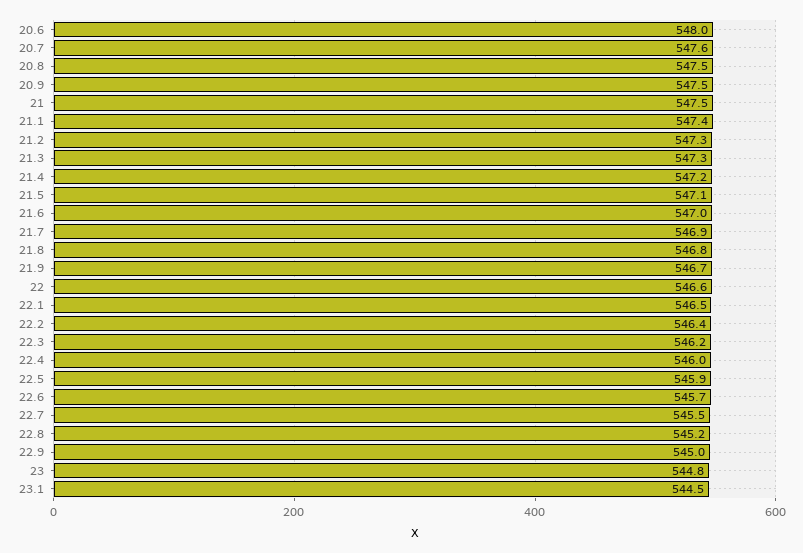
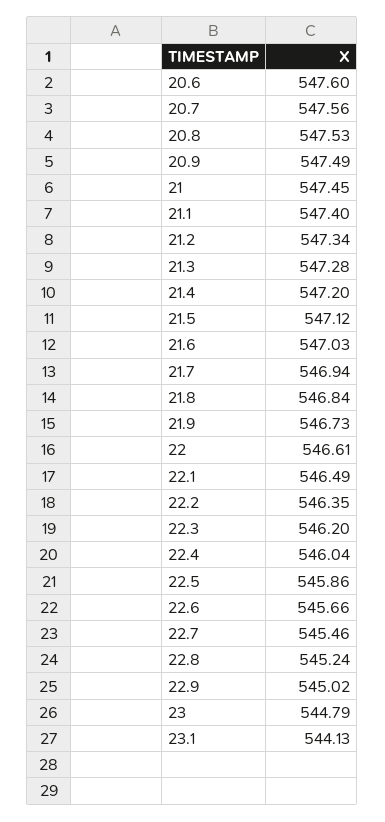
20.6: 548 -> 547.6
23.1: 544.5 -> 544.13

